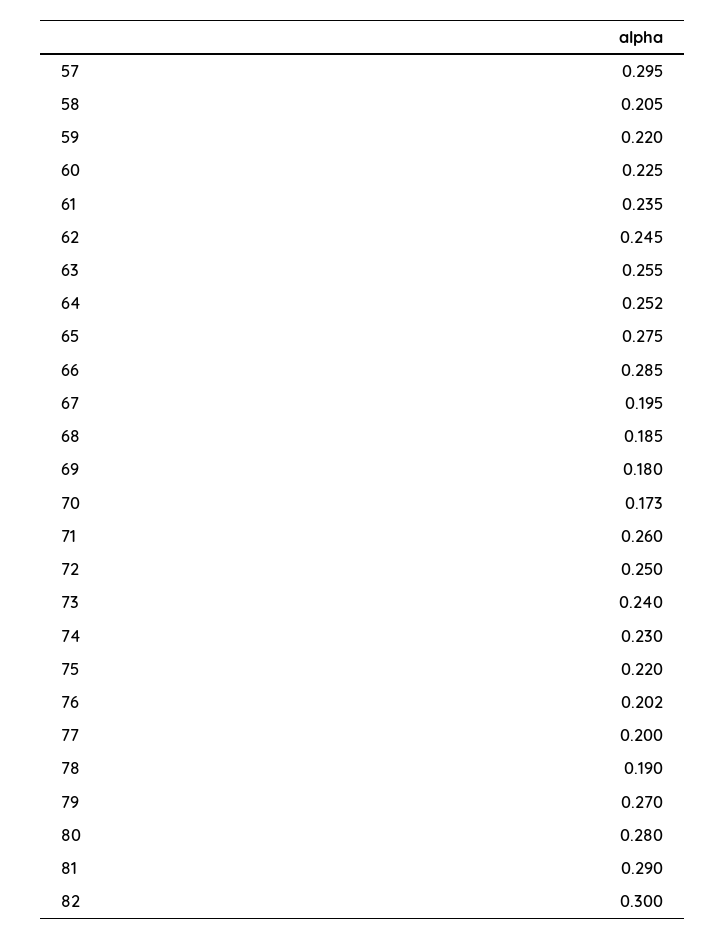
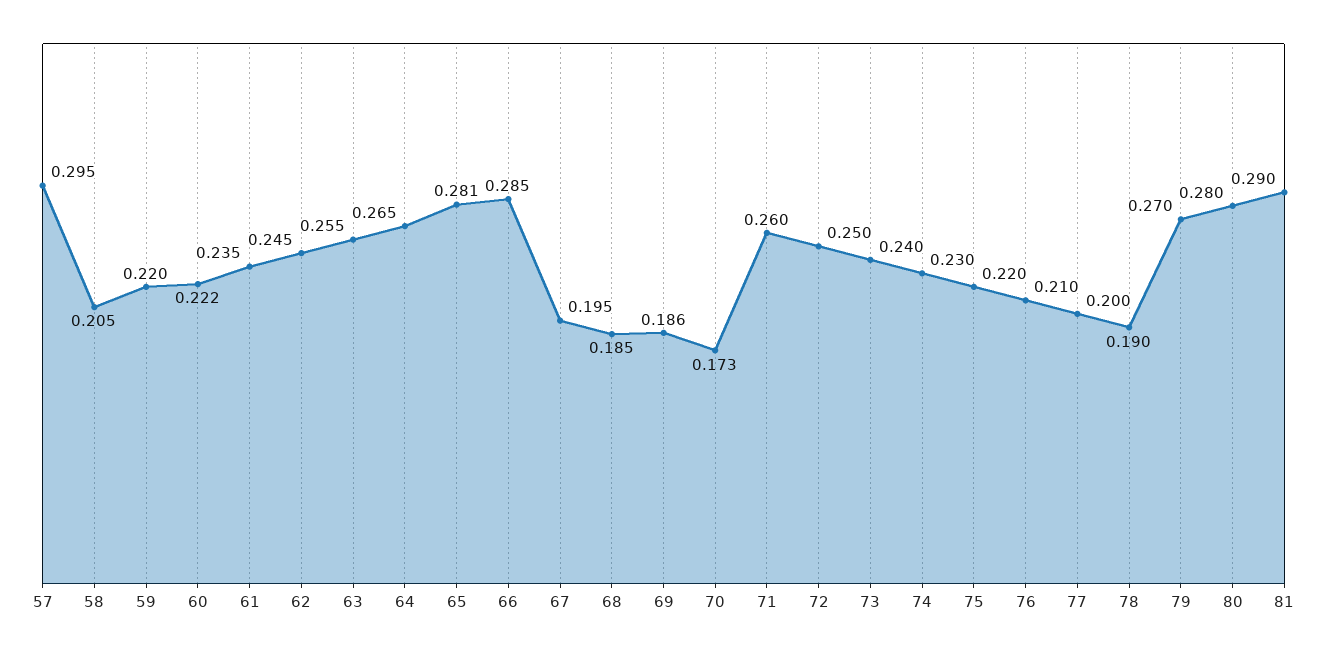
60: 0.225 -> 0.222
64: 0.252 -> 0.265
65: 0.275 -> 0.281
69: 0.18 -> 0.186
76: 0.202 -> 0.21
82: 0.3 -> none

